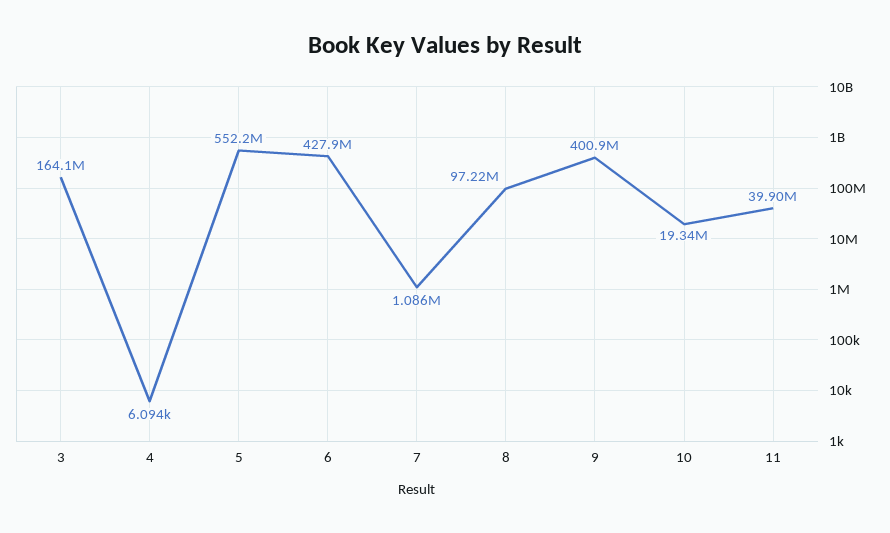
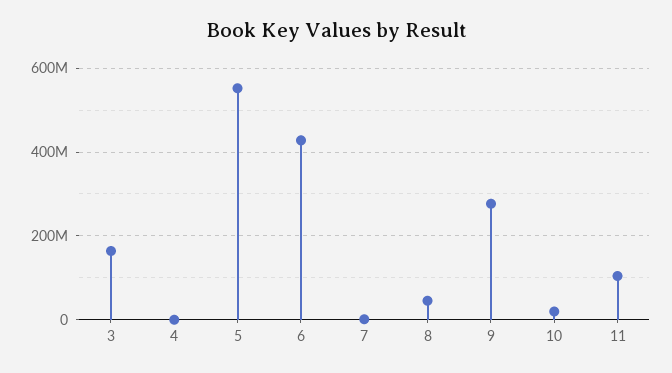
8: 97220000 -> 40000000
9: 400900000 -> 280000000
11: 39900000 -> 100000000

